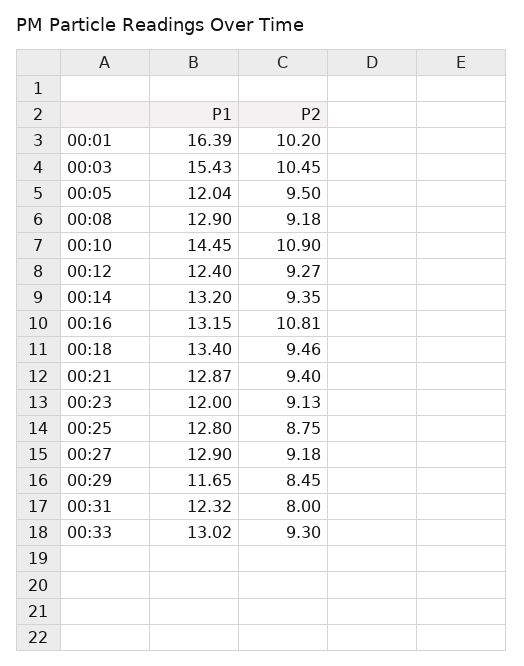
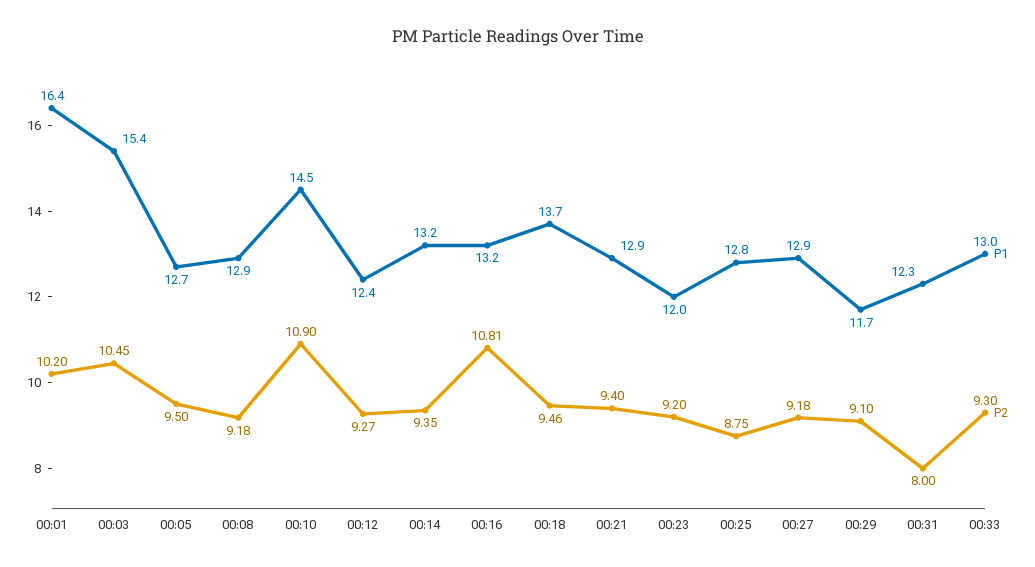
P1, 00:05: 12.04 -> 12.7
P1, 00:18: 13.4 -> 13.7
P2, 00:23: 9.13 -> 9.2
P2, 00:29: 8.45 -> 9.1

